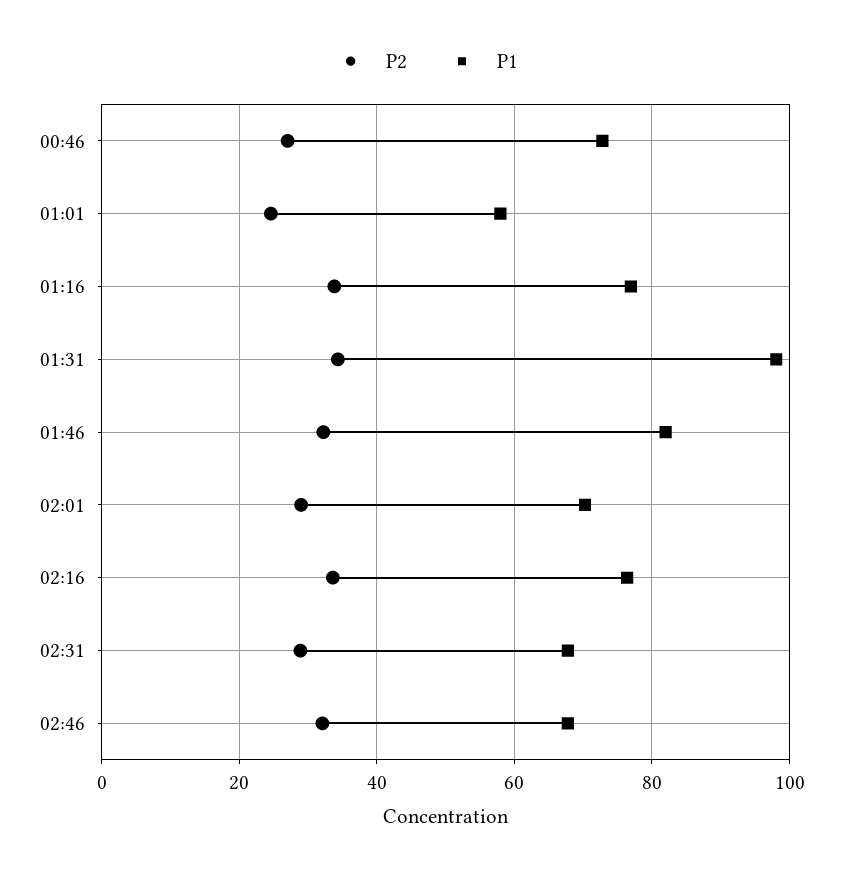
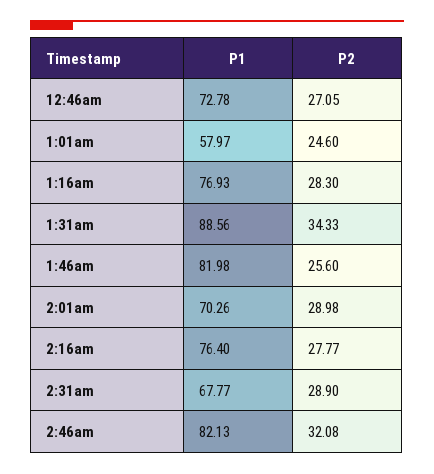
P2, 01:16: 34 -> 28.3
P1, 01:31: 98 -> 88.56
P2, 01:46: 32 -> 25.6
P2, 02:16: 34 -> 27.77
P1, 02:46: 68 -> 82.13

